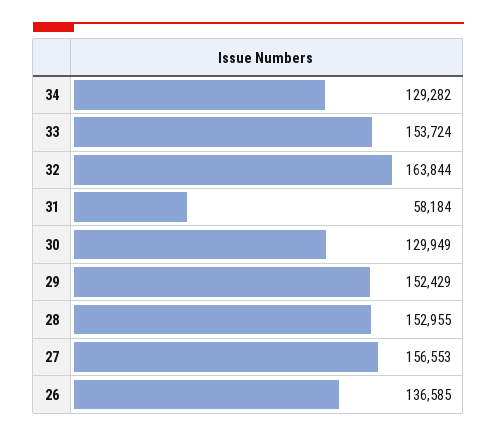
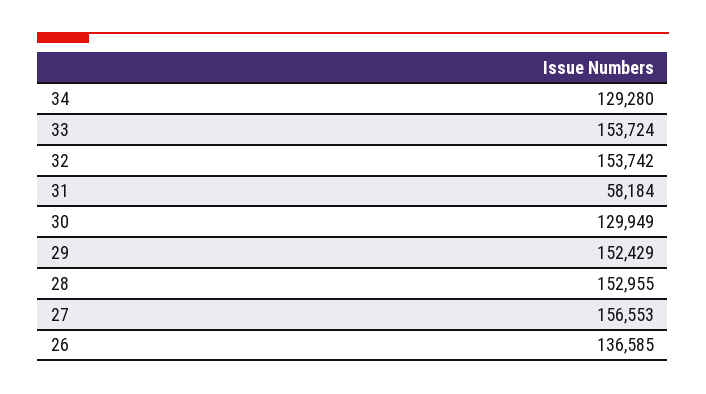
34: 129282 -> 129280
32: 163844 -> 153742

